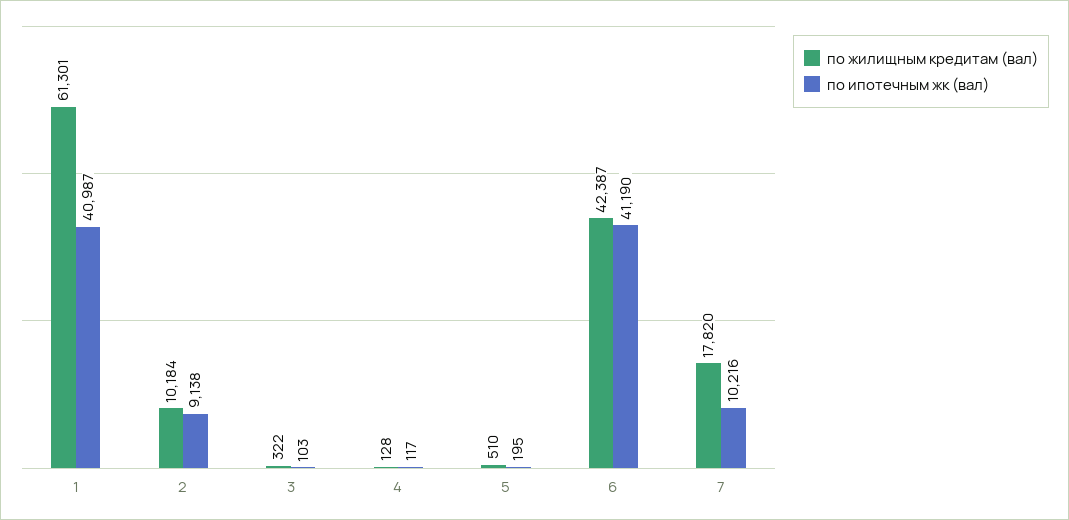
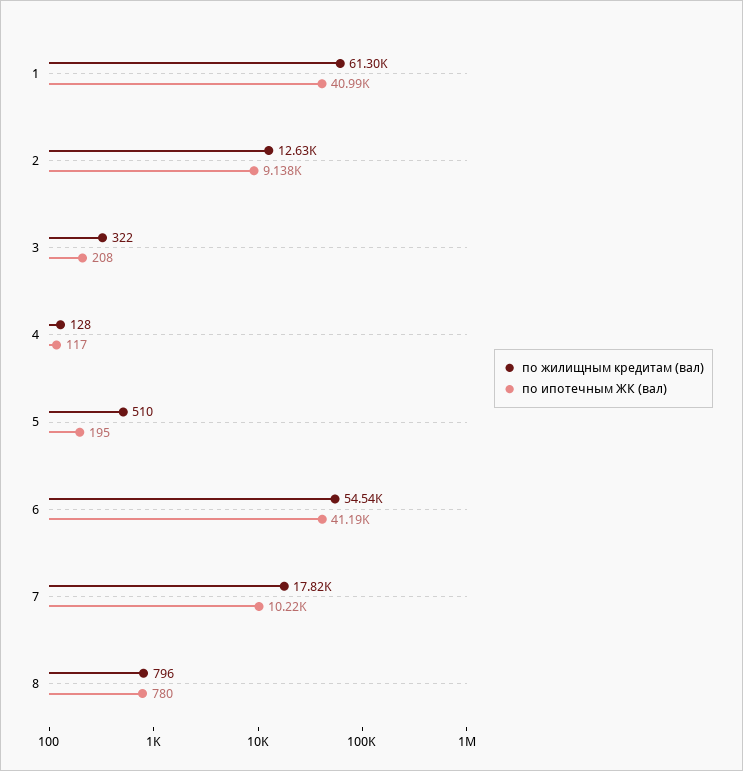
по жилищным кредитам (вал), 2: 10184 -> 12630
по ипотечным жк (вал), 3: 103 -> 208
по жилищным кредитам (вал), 6: 42387 -> 54540
по жилищным кредитам (вал), 8: none -> 796
по ипотечным жк (вал), 8: none -> 780

